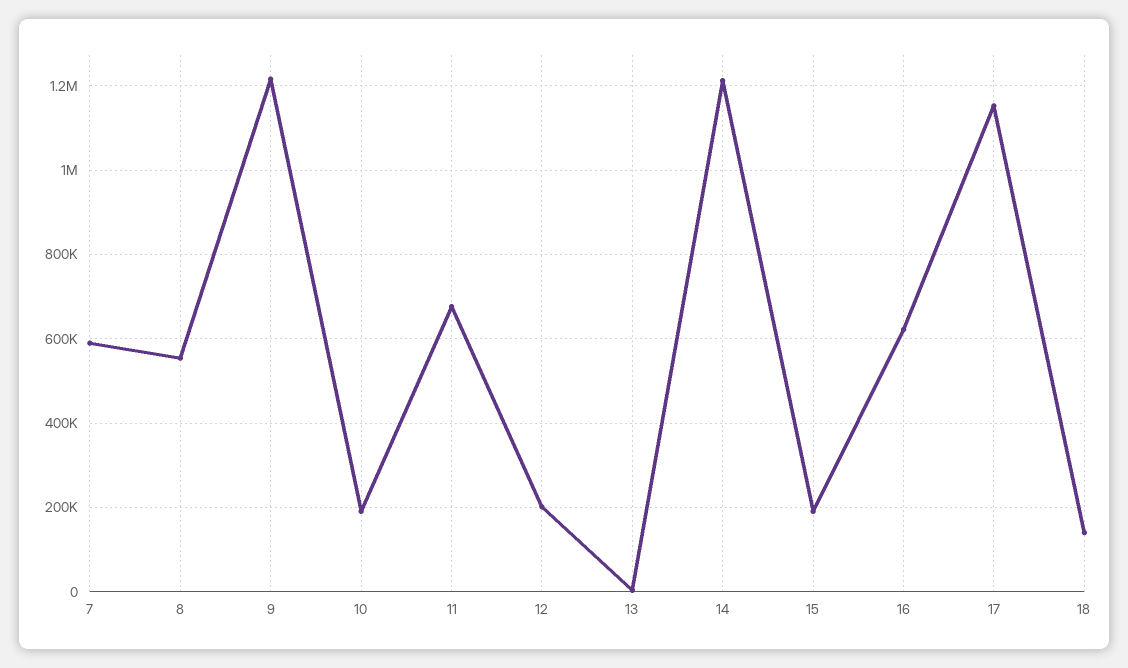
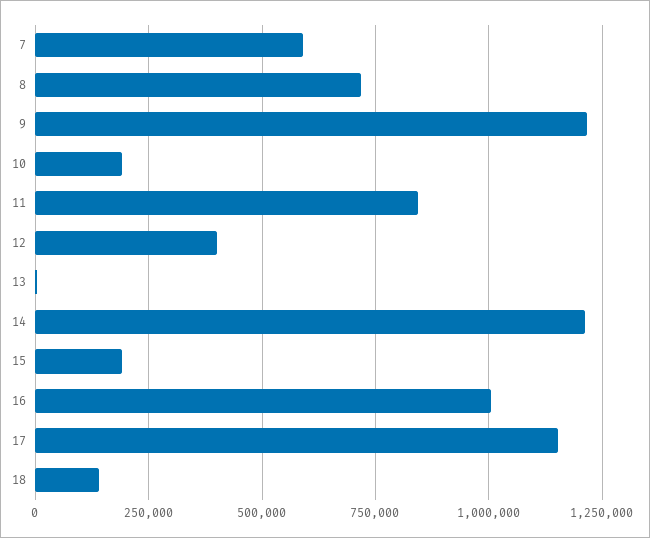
8: 560000 -> 725000
11: 680000 -> 850000
12: 200000 -> 400000
16: 620000 -> 1000000

